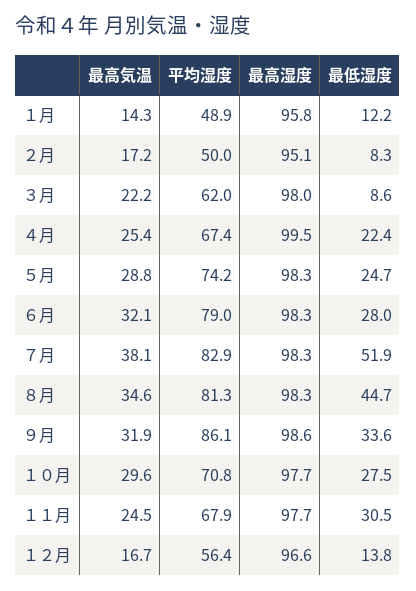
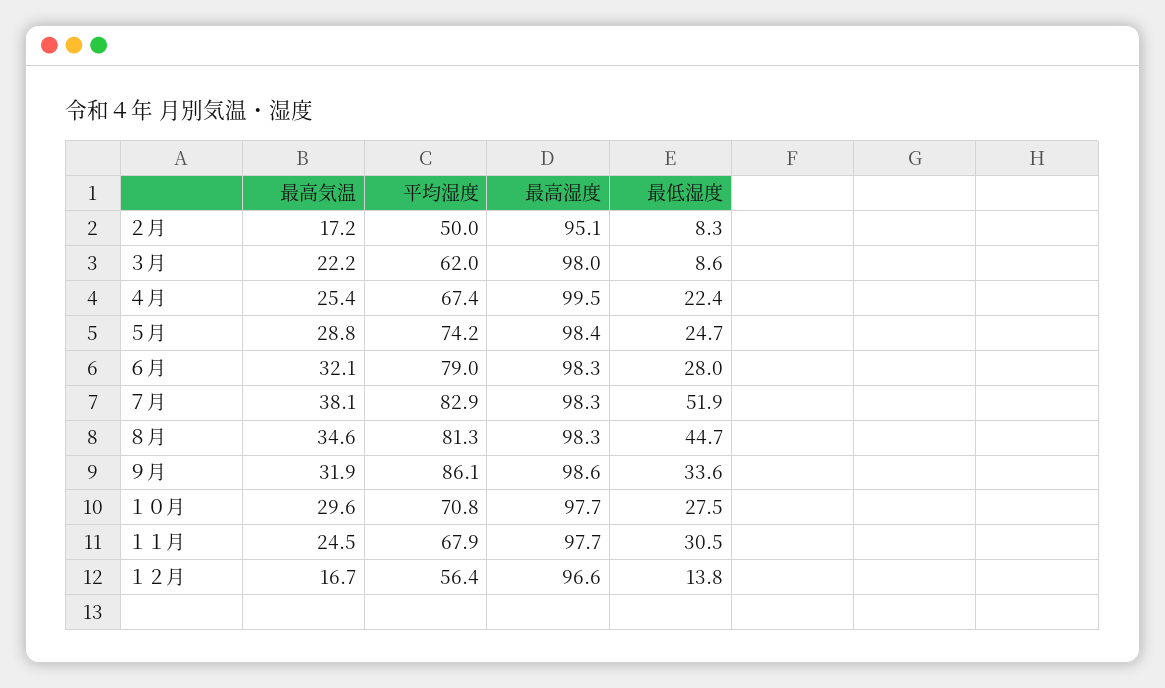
最高気温, １月: 14.3 -> none
平均湿度, １月: 48.9 -> none
最高湿度, １月: 95.8 -> none
最低湿度, １月: 12.2 -> none
最高湿度, ５月: 98.3 -> 98.4

